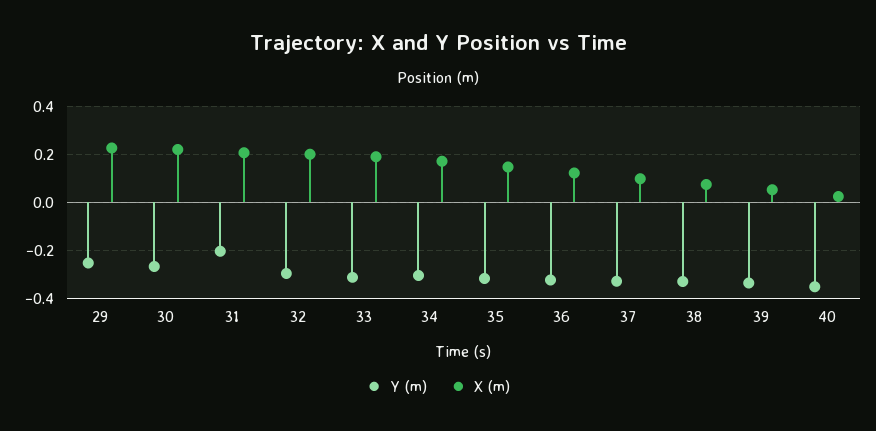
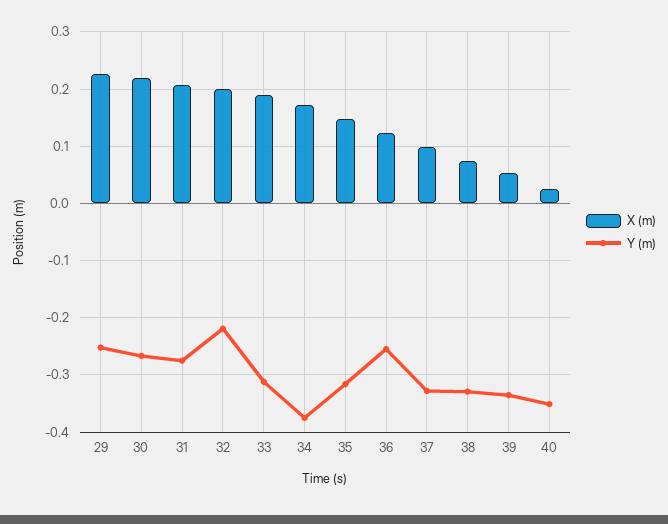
Y (m), 31: -0.2 -> -0.28
Y (m), 32: -0.3 -> -0.22
Y (m), 34: -0.3 -> -0.38
Y (m), 36: -0.325 -> -0.26

